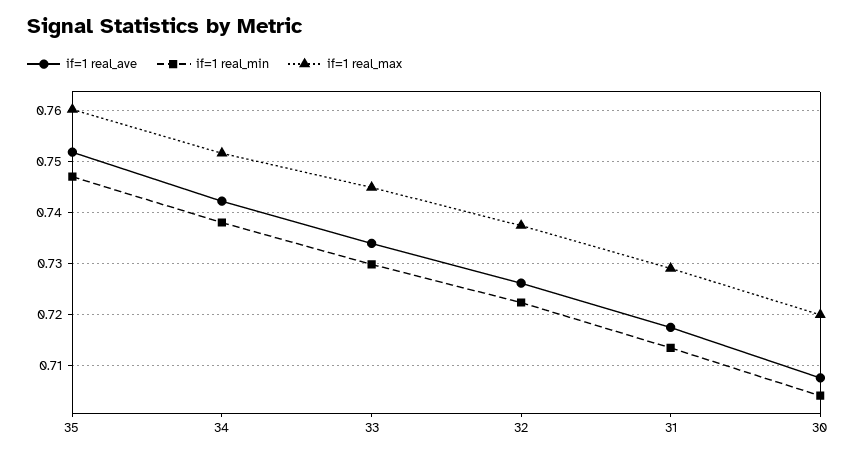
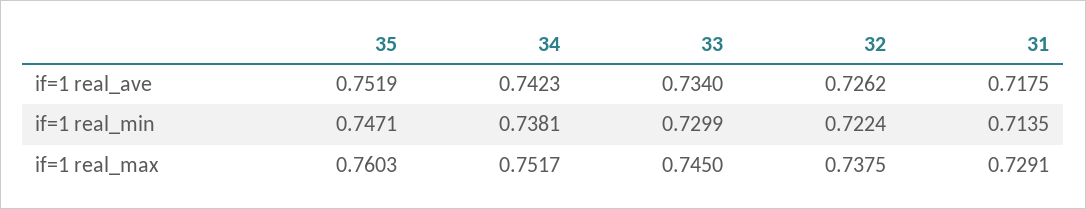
if=1 real_ave, 30: 0.708 -> none
if=1 real_min, 30: 0.704 -> none
if=1 real_max, 30: 0.72 -> none

